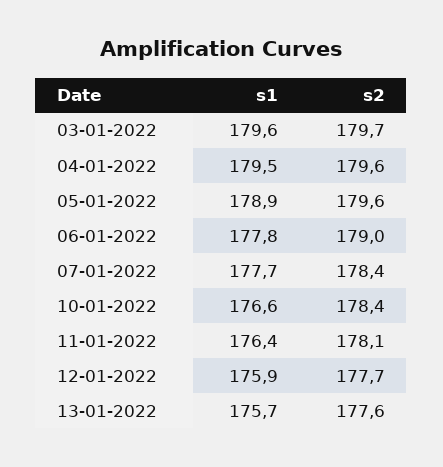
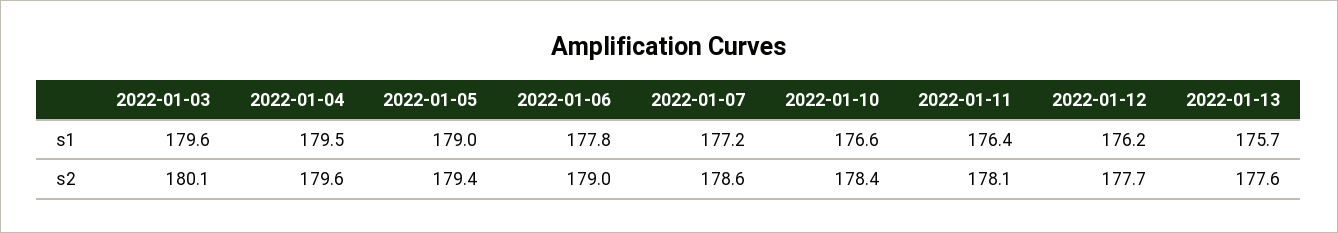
s2, 03-01-2022: 179.7 -> 180.1
s1, 05-01-2022: 178.9 -> 179
s2, 05-01-2022: 179.6 -> 179.4
s1, 07-01-2022: 177.7 -> 177.2
s2, 07-01-2022: 178.4 -> 178.6
s1, 12-01-2022: 175.9 -> 176.2

